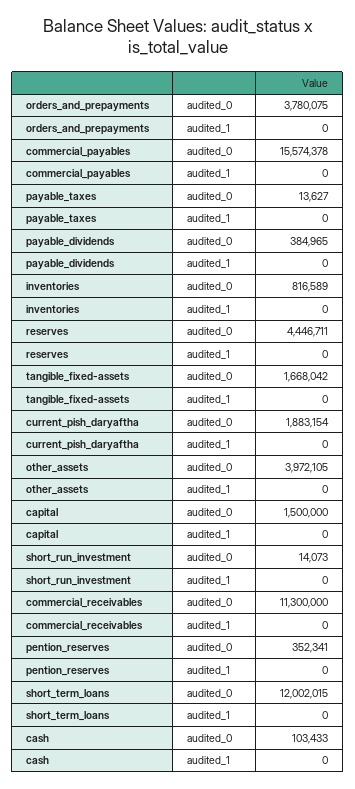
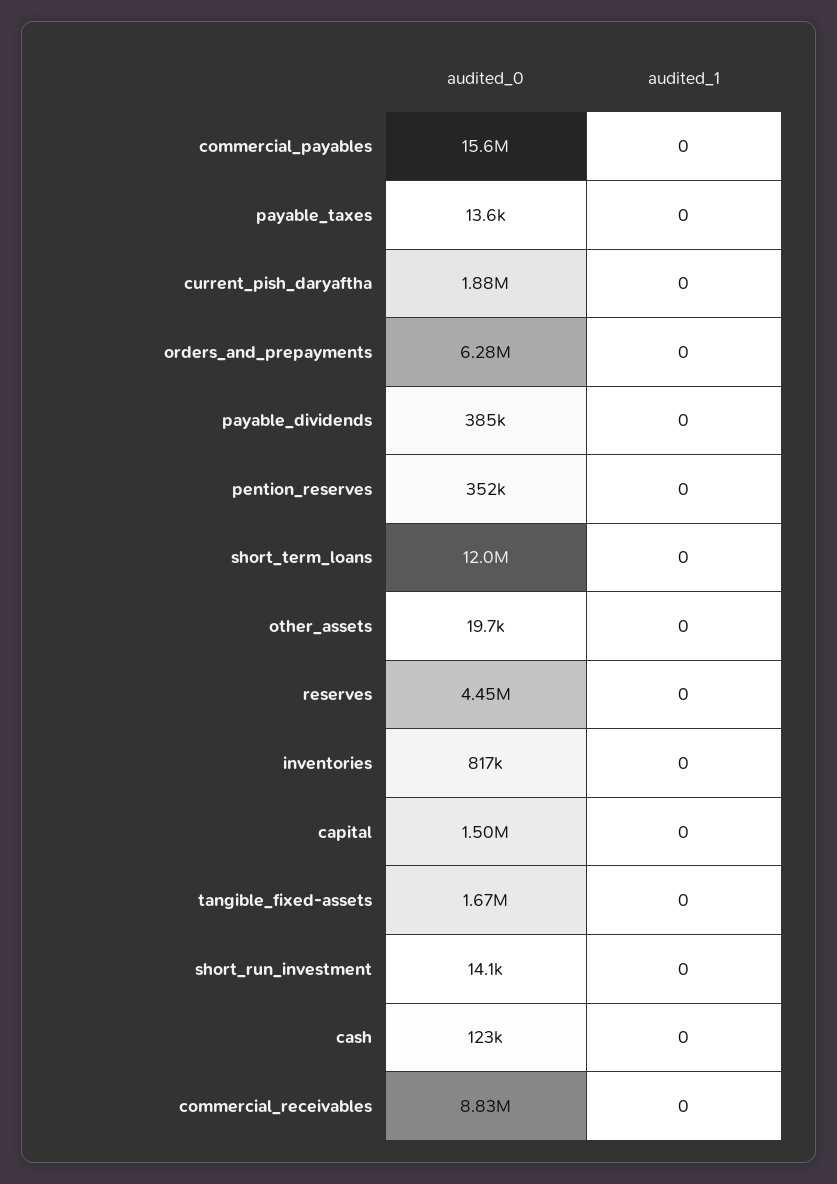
orders_and_prepayments, audited_0: 3780075 -> 6280000
other_assets, audited_0: 3972105 -> 19700
commercial_receivables, audited_0: 11300000 -> 8830000
cash, audited_0: 103433 -> 123000

